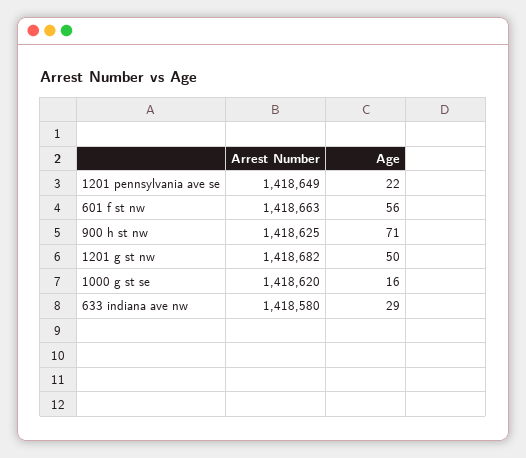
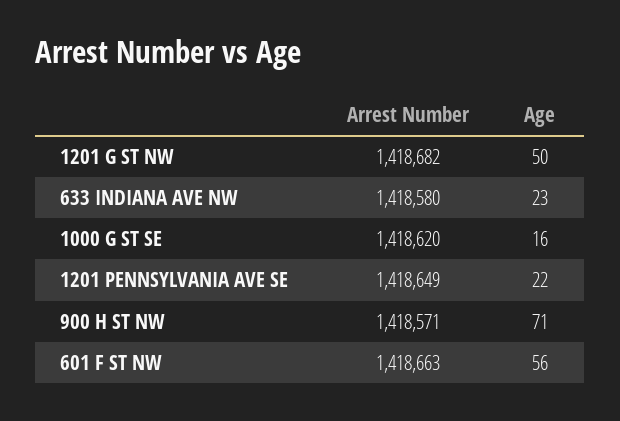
Arrest Number, 900 h st nw: 1418625 -> 1418571
Age, 633 indiana ave nw: 29 -> 23

